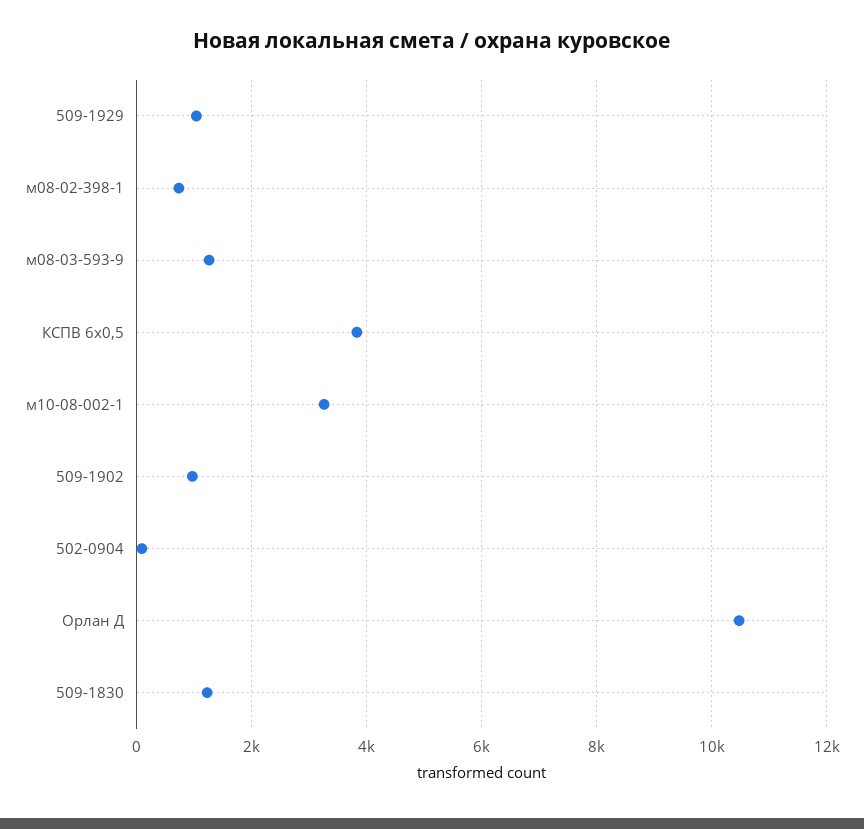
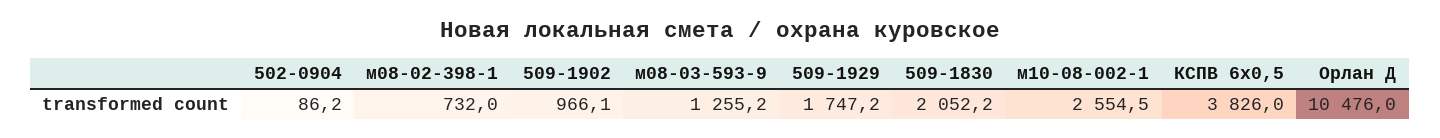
509-1929: 1000 -> 1747.2
м10-08-002-1: 3200 -> 2554.5
509-1830: 1200 -> 2052.2

